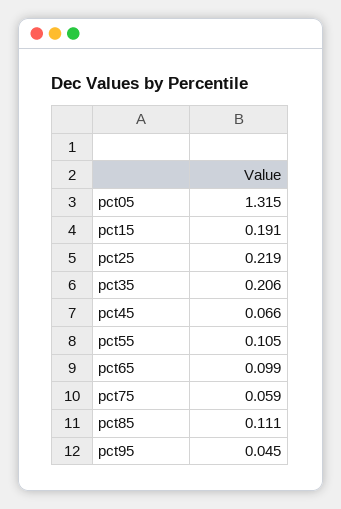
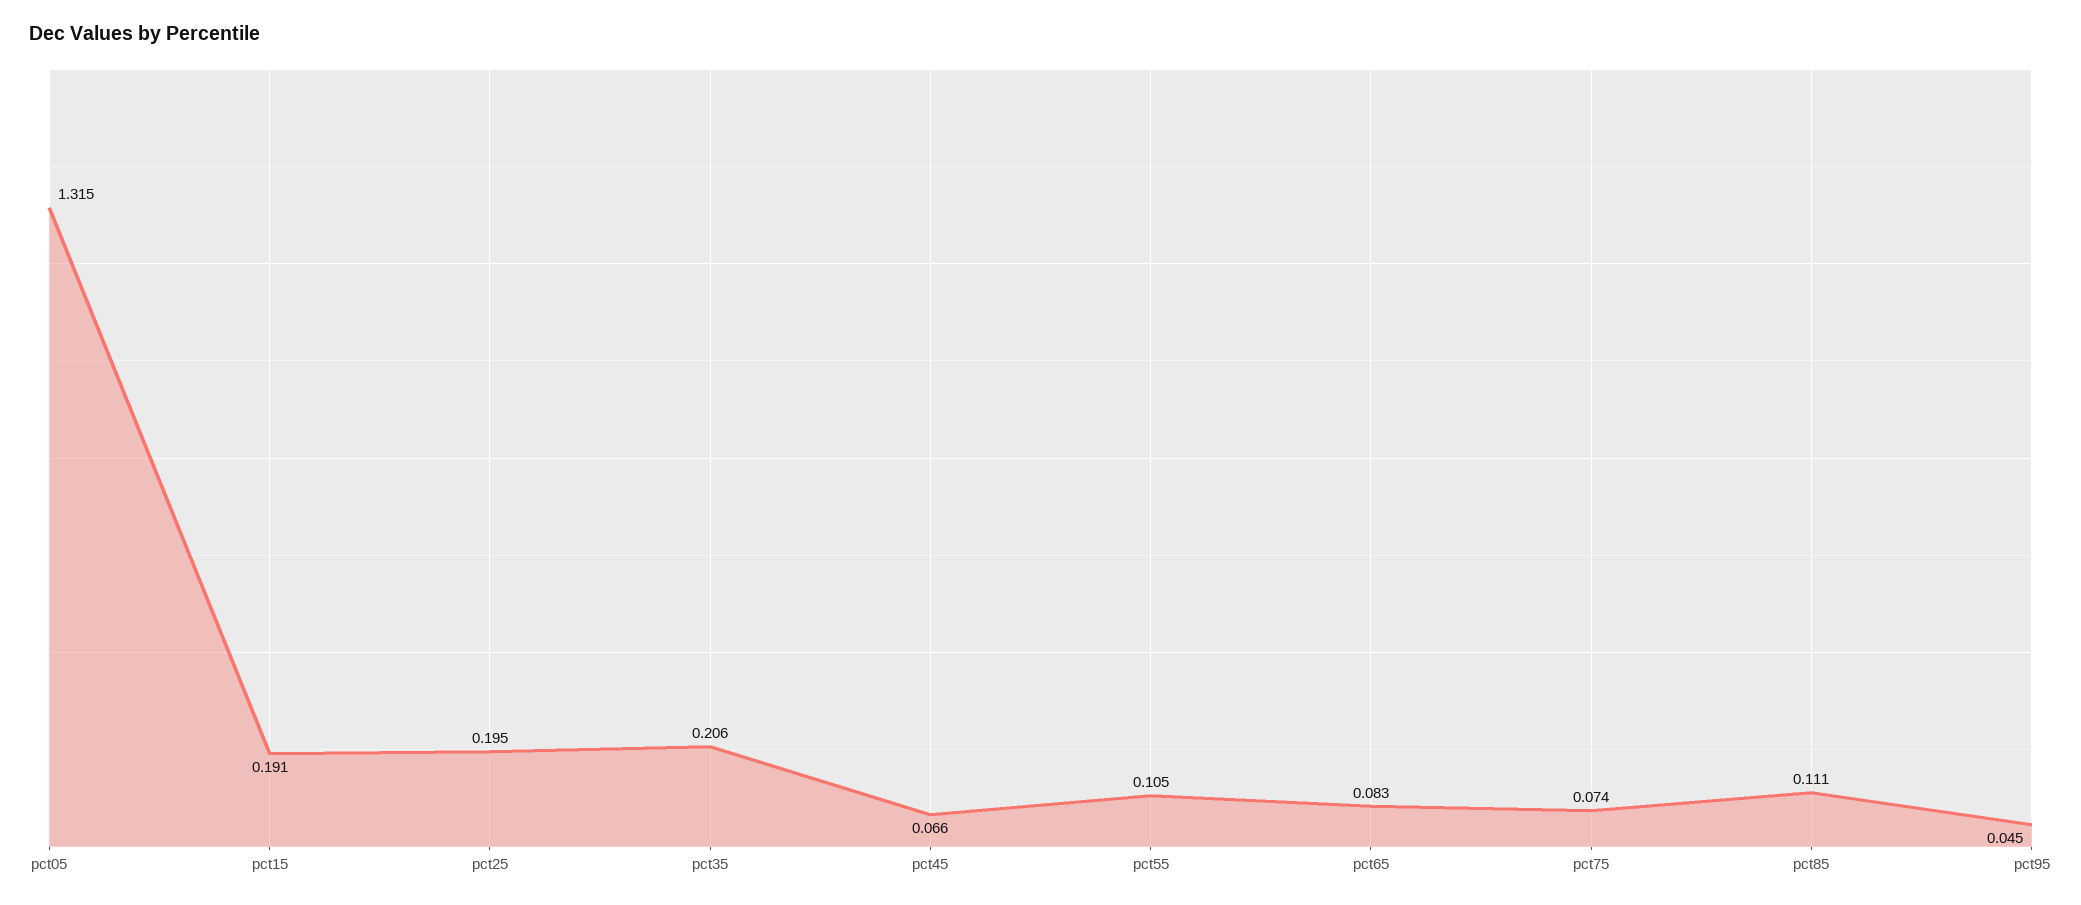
pct25: 0.219 -> 0.195
pct65: 0.099 -> 0.083
pct75: 0.059 -> 0.074

